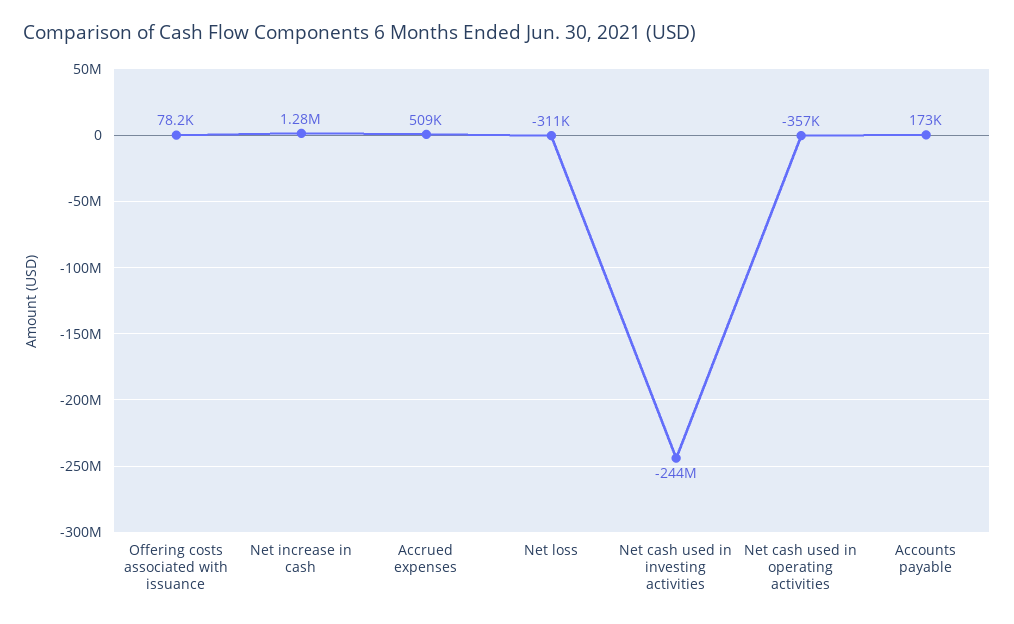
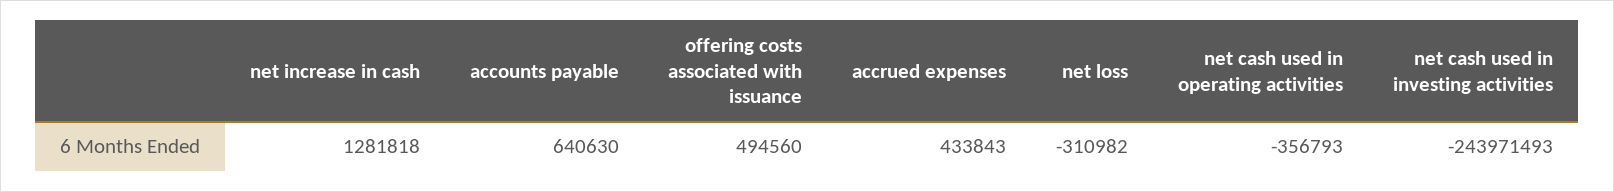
Offering costs associated with issuance: 78200 -> 494560
Accrued expenses: 509000 -> 433843
Accounts payable: 173000 -> 640630

